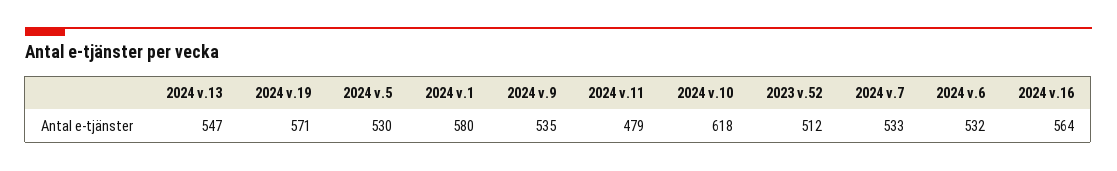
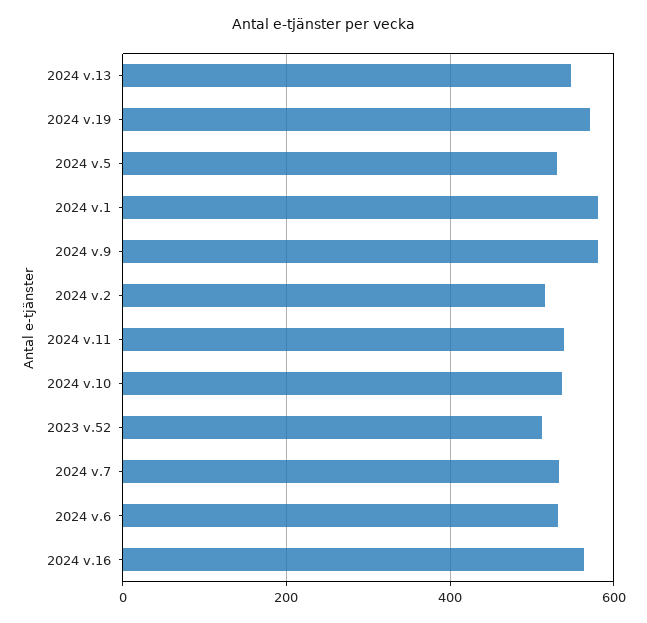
2024 v.9: 535 -> 580
2024 v.11: 479 -> 540
2024 v.10: 618 -> 540
2024 v.2: none -> 520

